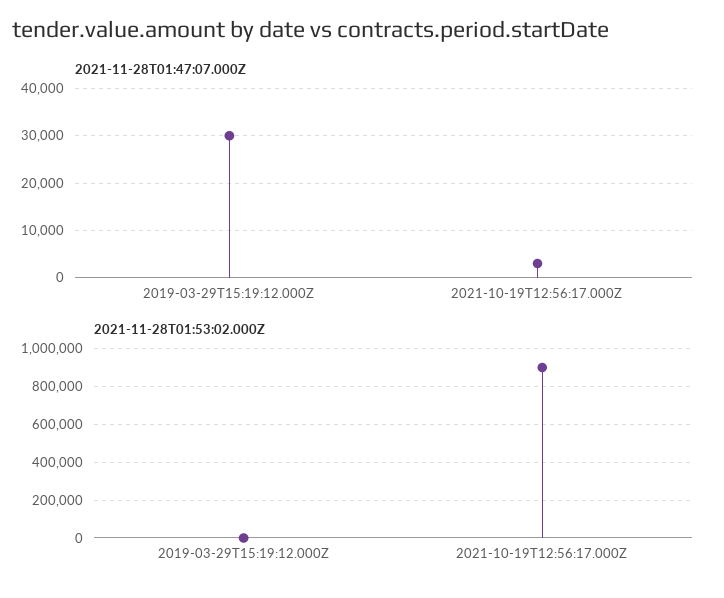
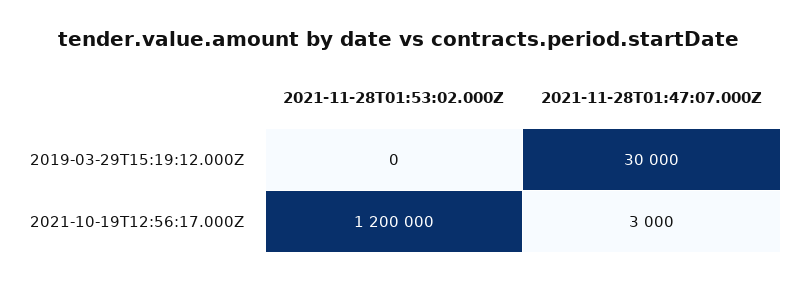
2021-11-28T01:53:02.000Z, 2021-10-19T12:56:17.000Z: 900000 -> 1200000

